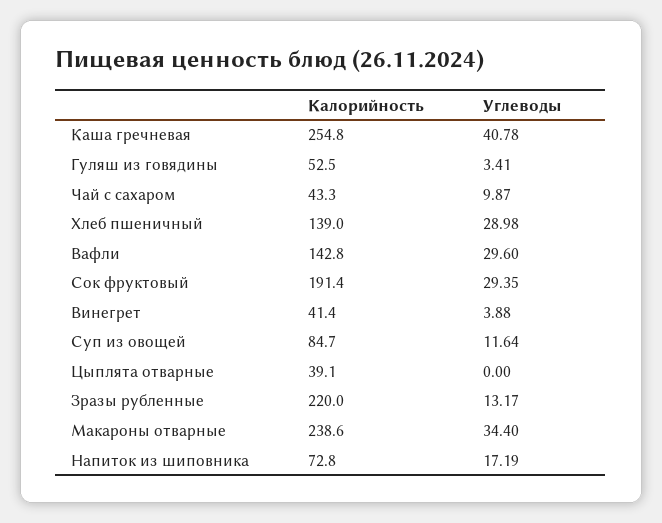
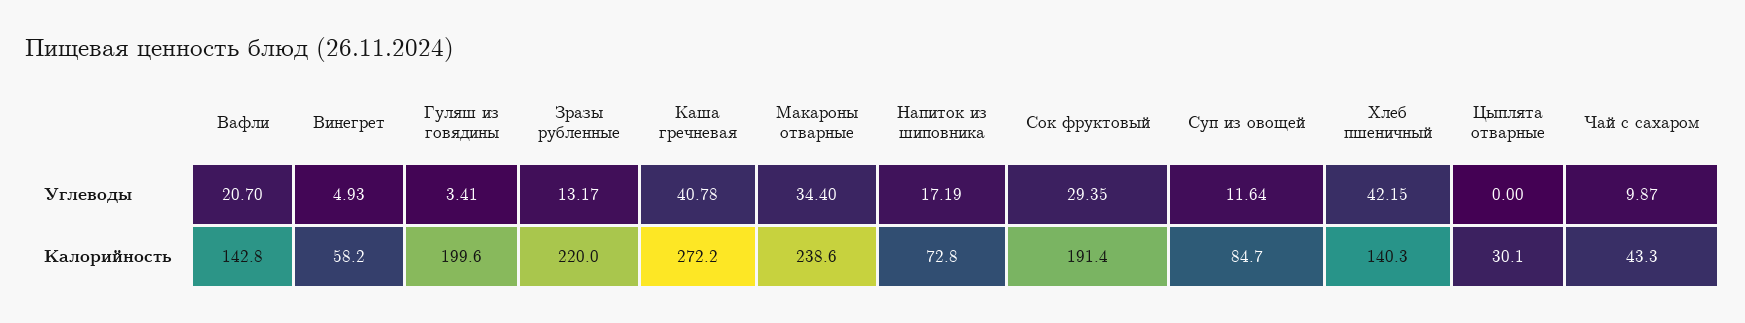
Калорийность, Каша гречневая: 254.8 -> 272.2
Калорийность, Гуляш из говядины: 52.5 -> 199.6
Калорийность, Хлеб пшеничный: 139 -> 140.3
Углеводы, Хлеб пшеничный: 28.98 -> 42.15
Углеводы, Вафли: 29.6 -> 20.7
Калорийность, Винегрет: 41.4 -> 58.2
Углеводы, Винегрет: 3.88 -> 4.93
Калорийность, Цыплята отварные: 39.1 -> 30.1

